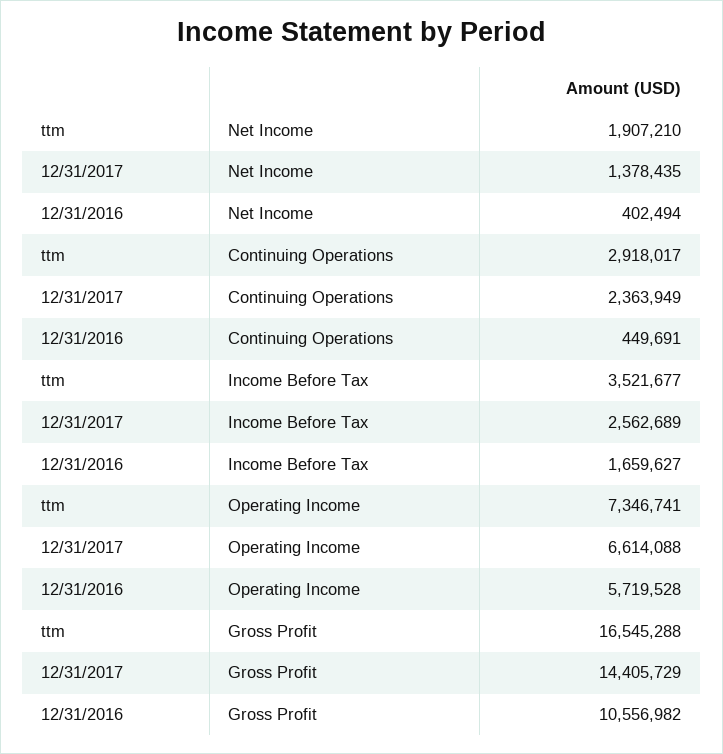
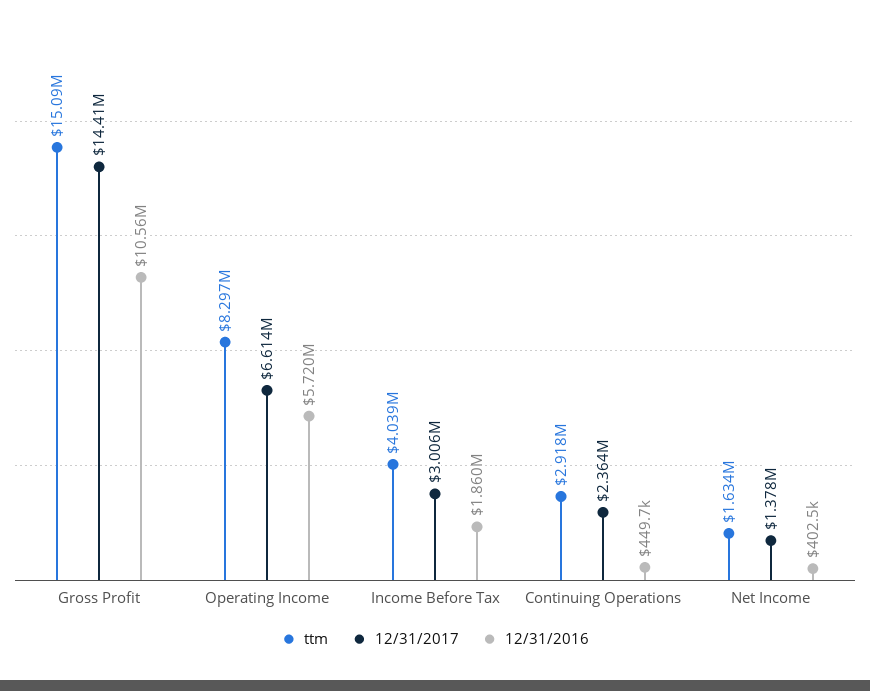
ttm, Net Income: 1907210 -> 1634000
ttm, Income Before Tax: 3521677 -> 4039000
12/31/2017, Income Before Tax: 2562689 -> 3006000
12/31/2016, Income Before Tax: 1659627 -> 1860000
ttm, Operating Income: 7346741 -> 8297000
ttm, Gross Profit: 16545288 -> 15090000

